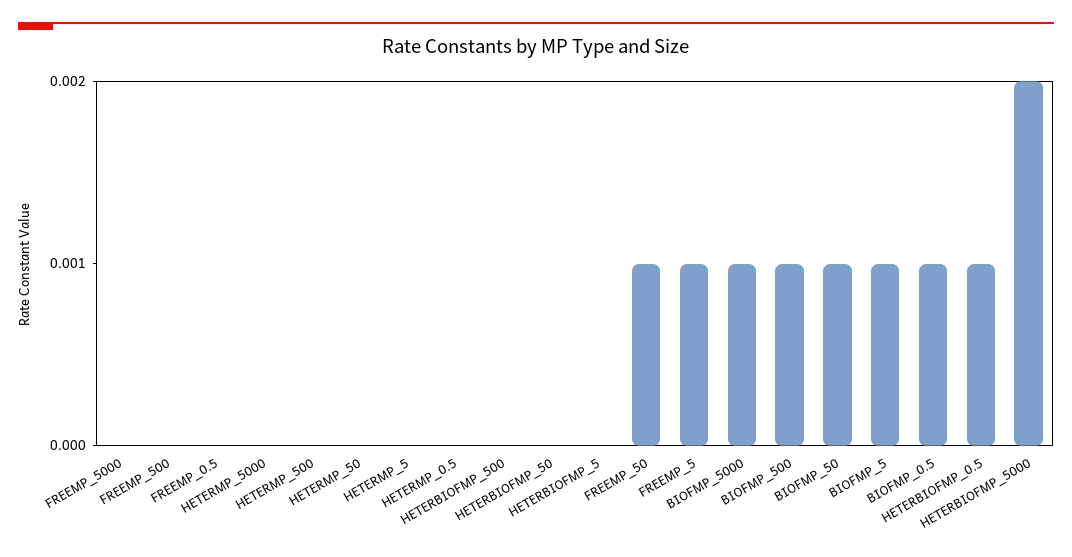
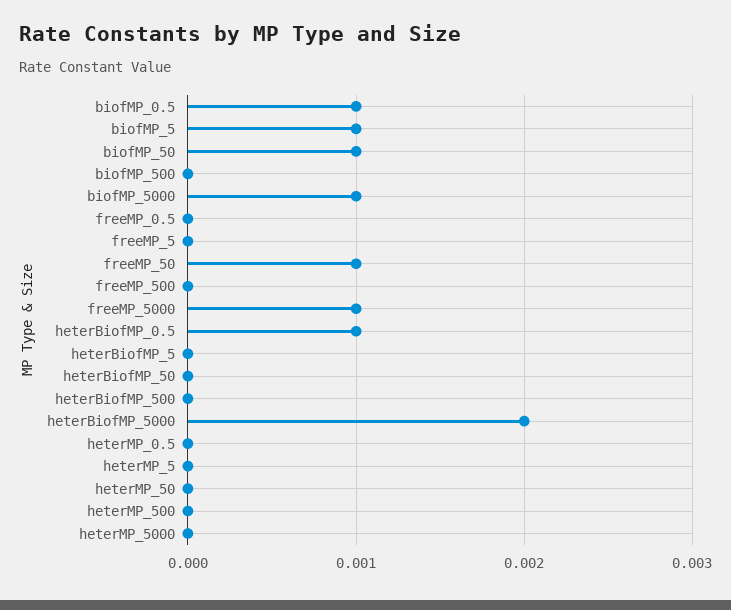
FREEMP_5000: 0 -> 0.001
FREEMP_5: 0.001 -> 0
BIOFMP_500: 0.001 -> 0

